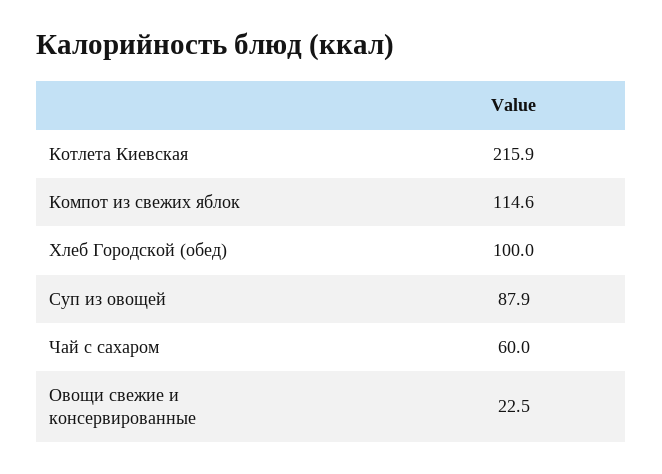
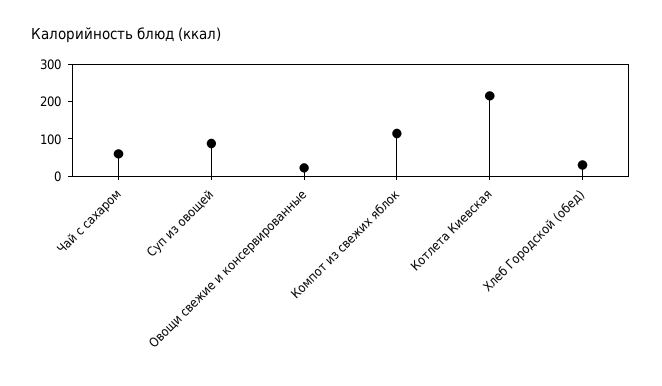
Хлеб Городской (обед): 100 -> 25

